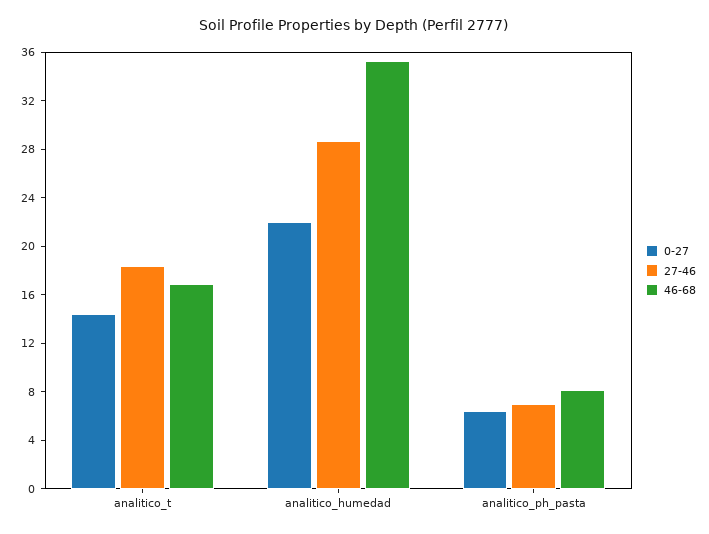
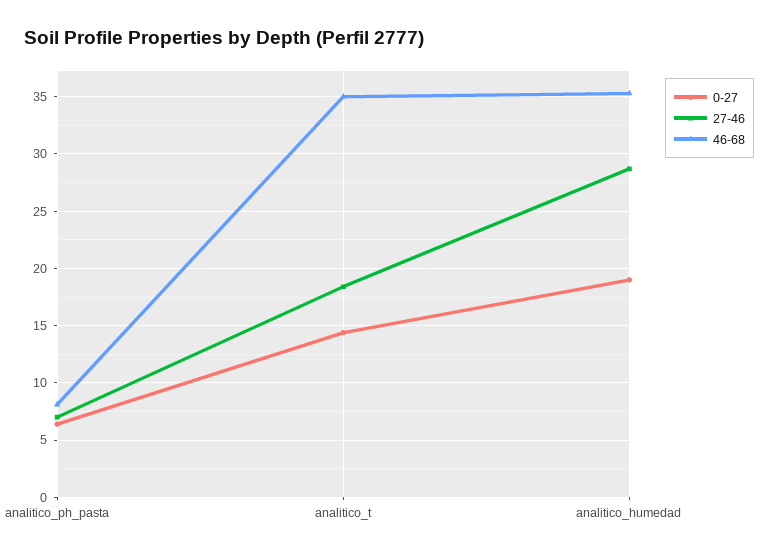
46-68, analitico_t: 17 -> 35
0-27, analitico_humedad: 22 -> 19

